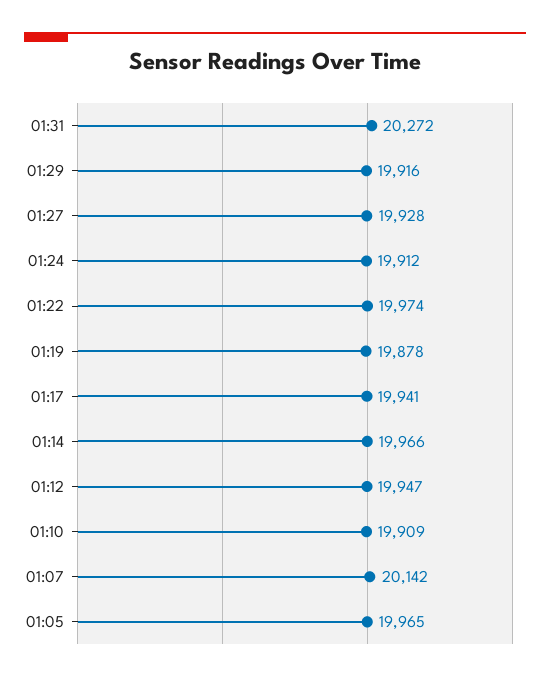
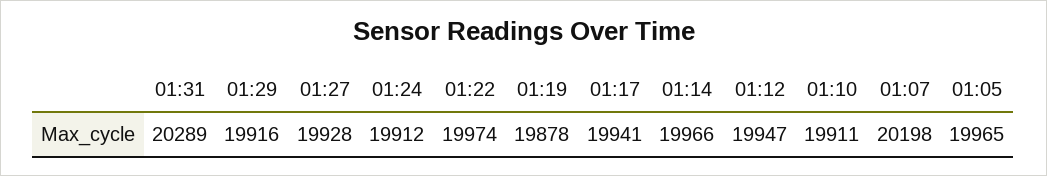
01:31: 20272 -> 20289
01:10: 19909 -> 19911
01:07: 20142 -> 20198

